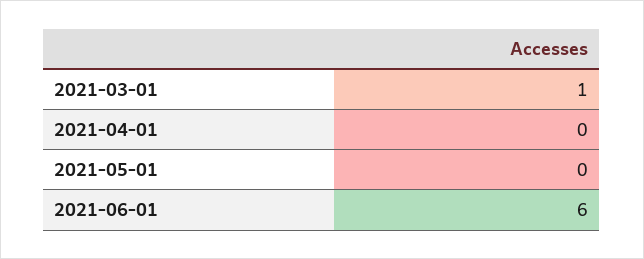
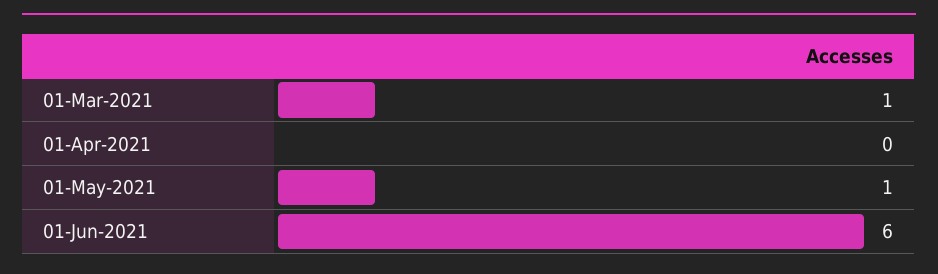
2021-05-01: 0 -> 1

